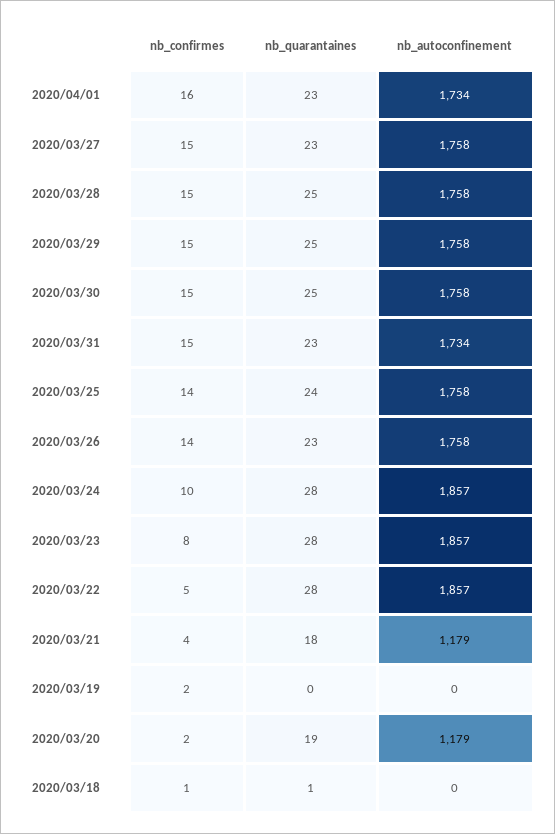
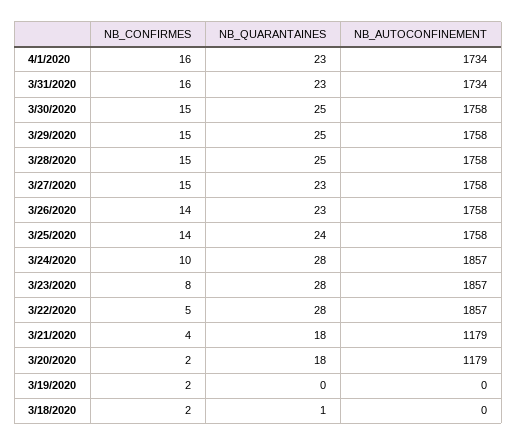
nb_confirmes, 2020/03/31: 15 -> 16
nb_quarantaines, 2020/03/20: 19 -> 18
nb_confirmes, 2020/03/18: 1 -> 2

